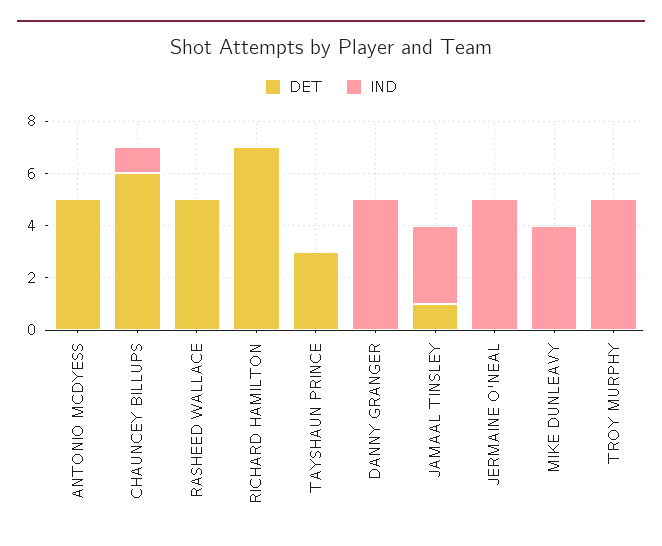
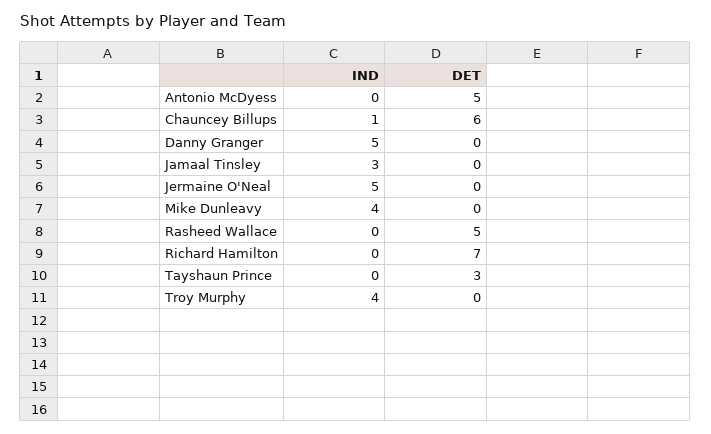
DET, JAMAAL TINSLEY: 1 -> 0
IND, TROY MURPHY: 5 -> 4

